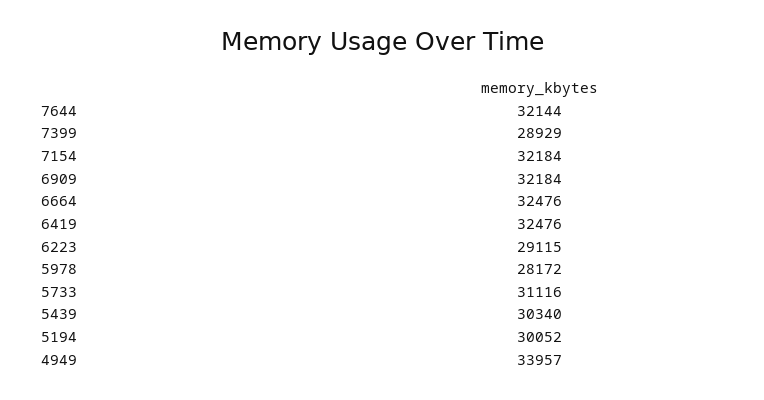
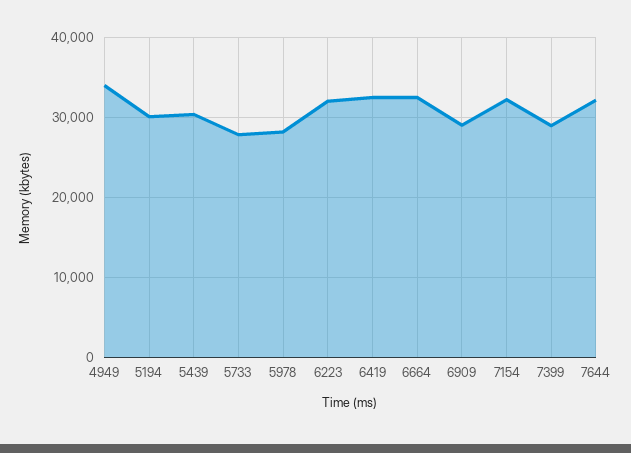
6909: 32184 -> 29000
6223: 29115 -> 32000
5733: 31116 -> 28000

